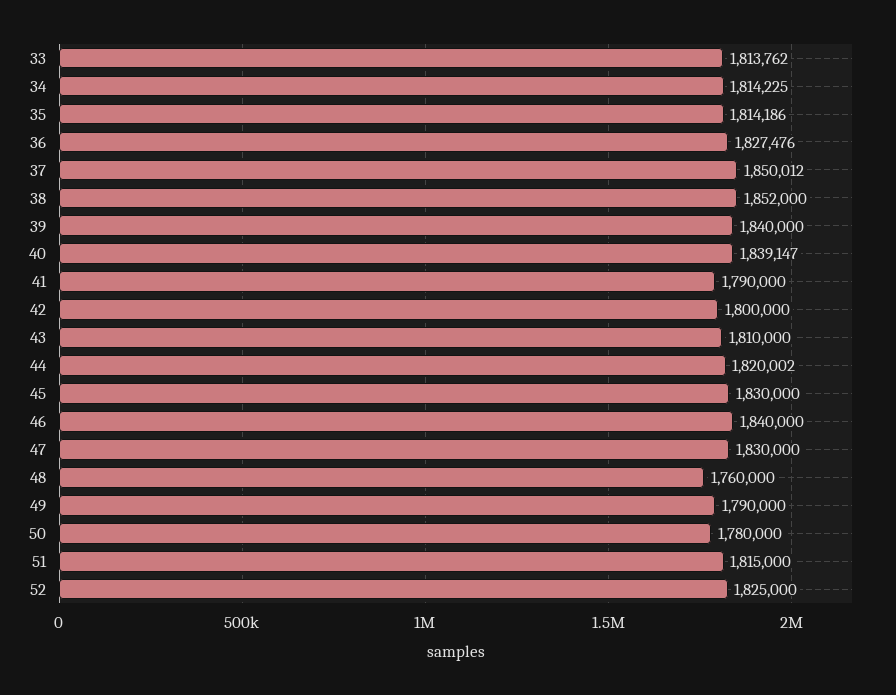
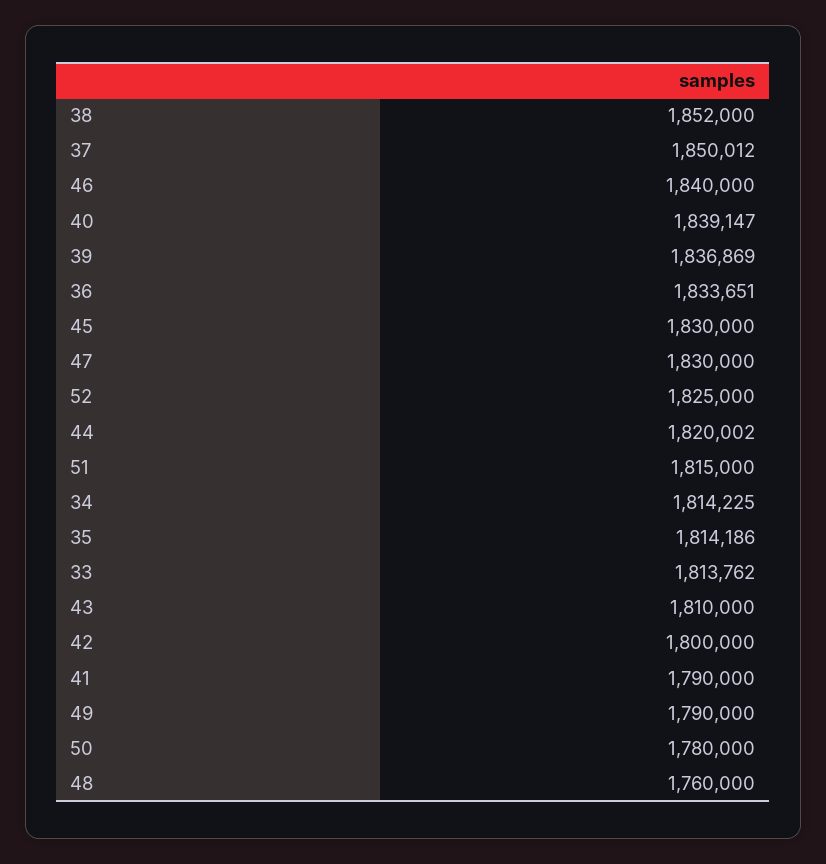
36: 1827476 -> 1833651
39: 1840000 -> 1836869

